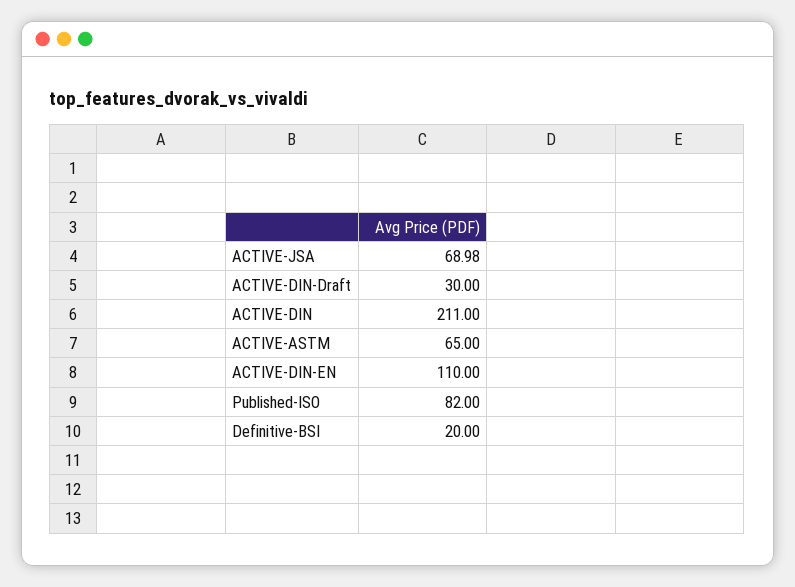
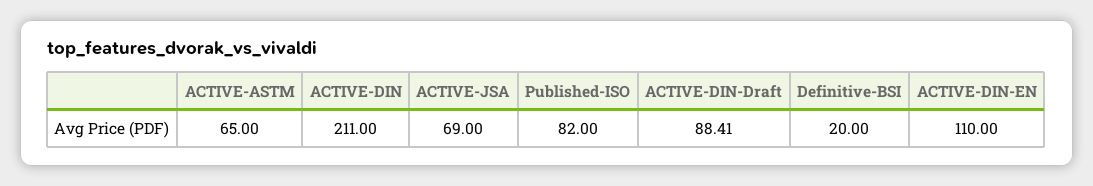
ACTIVE-JSA: 68.98 -> 69
ACTIVE-DIN-Draft: 30 -> 88.41

